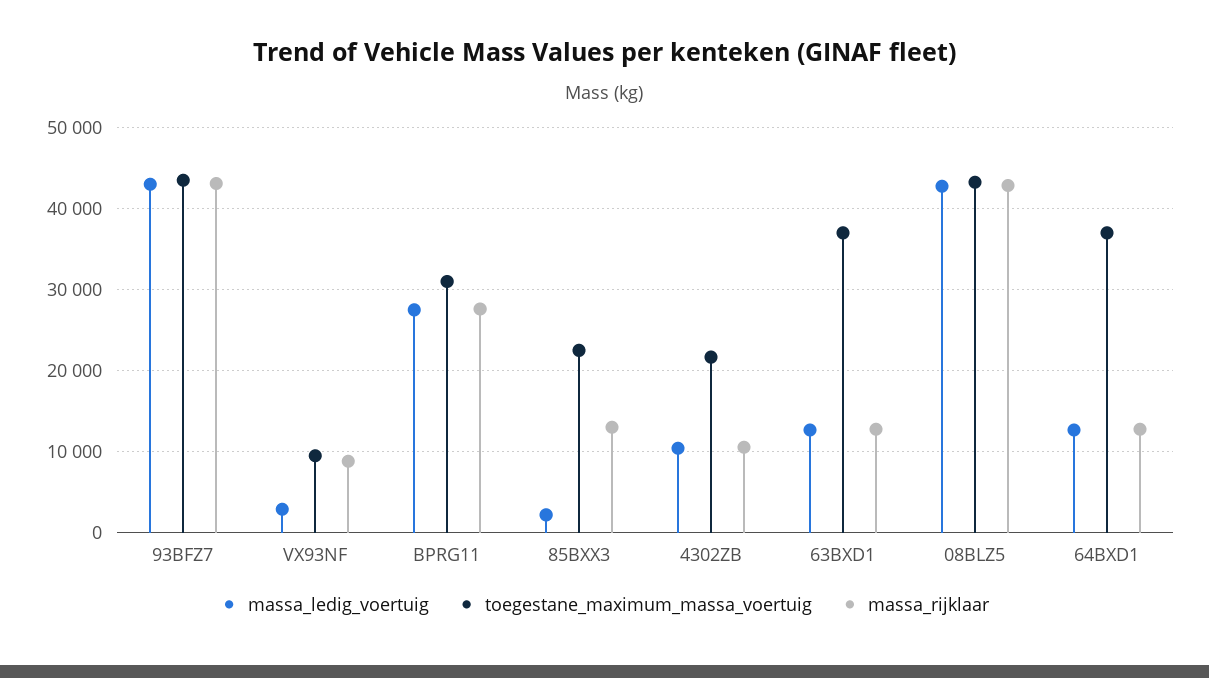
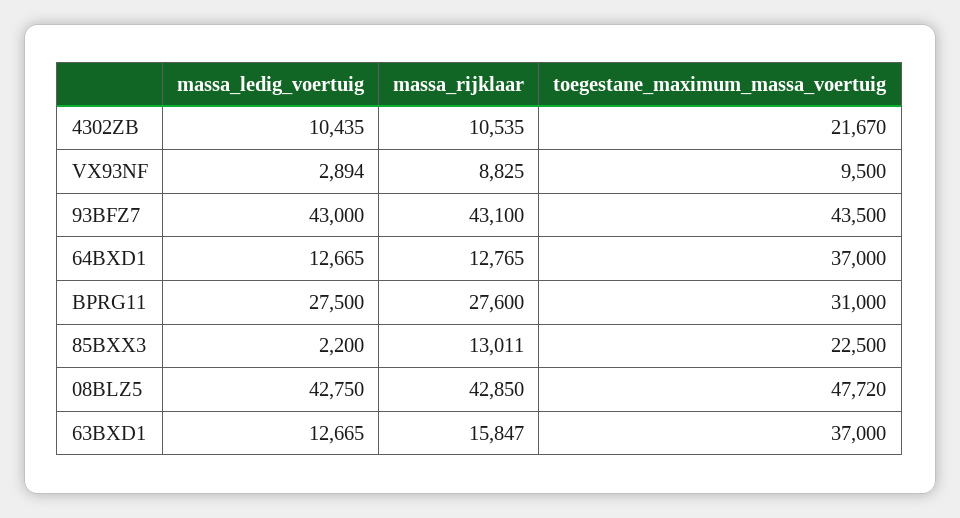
massa_rijklaar, 63BXD1: 13000 -> 15847
toegestane_maximum_massa_voertuig, 08BLZ5: 43000 -> 47720

